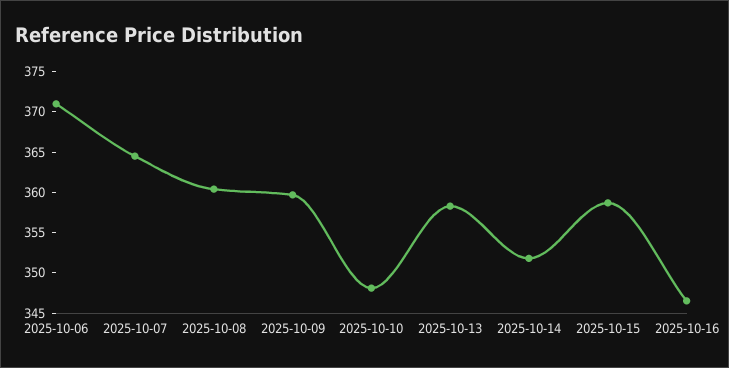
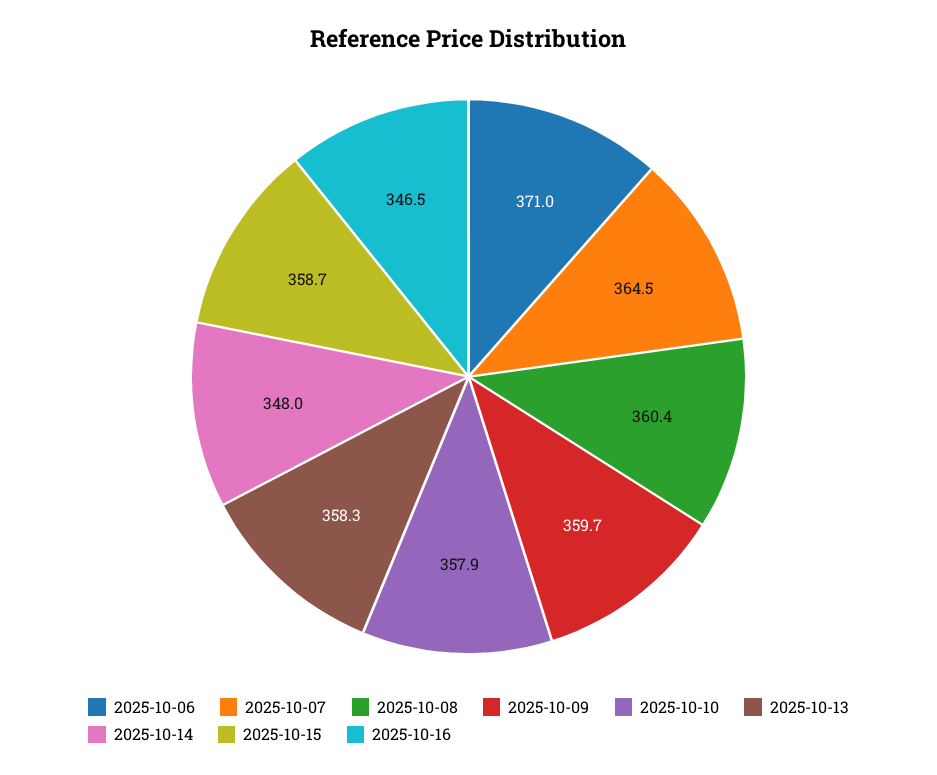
2025-10-10: 348 -> 357.9
2025-10-14: 352 -> 348

